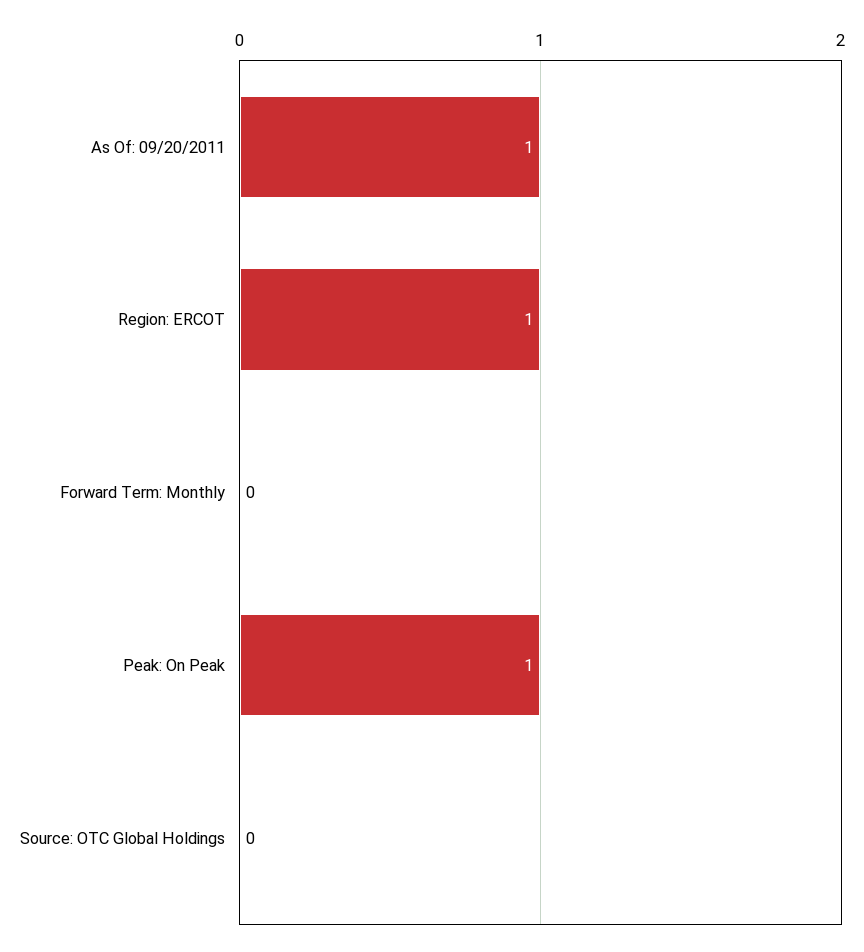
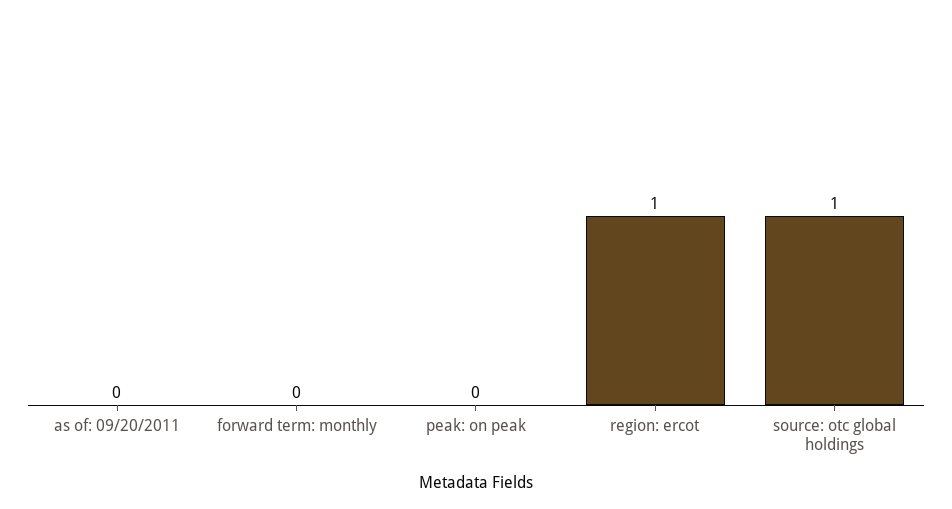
As Of: 09/20/2011: 1 -> 0
Peak: On Peak: 1 -> 0
Source: OTC Global Holdings: 0 -> 1

